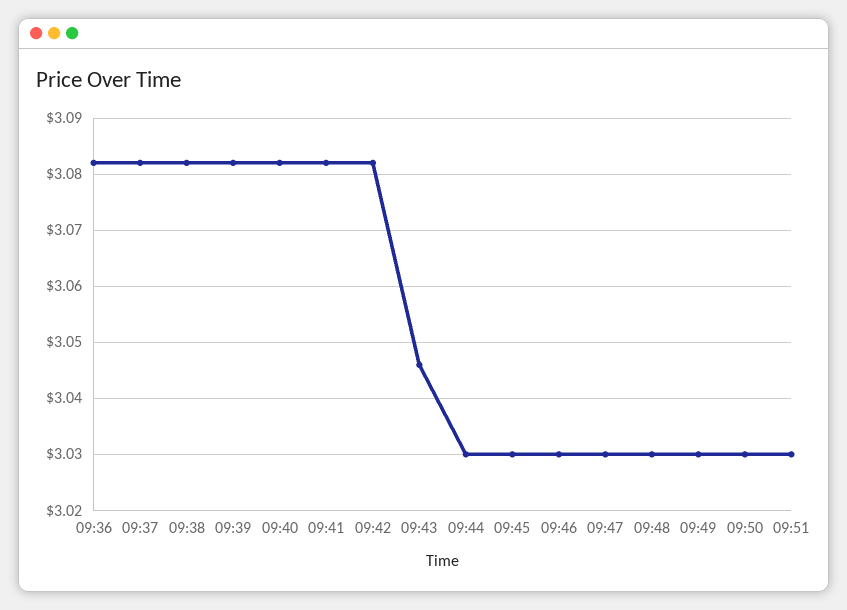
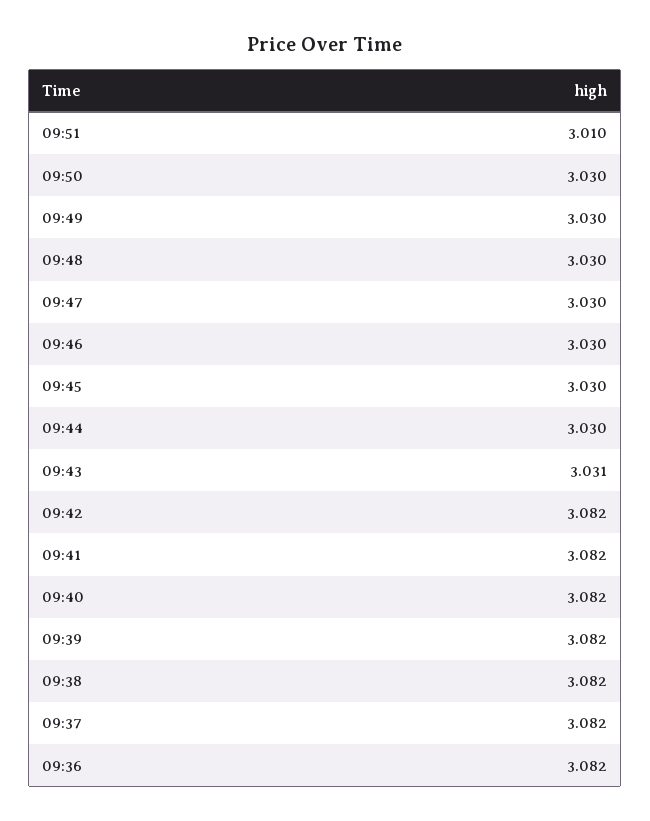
09:43: 3.045 -> 3.031
09:51: 3.03 -> 3.01

